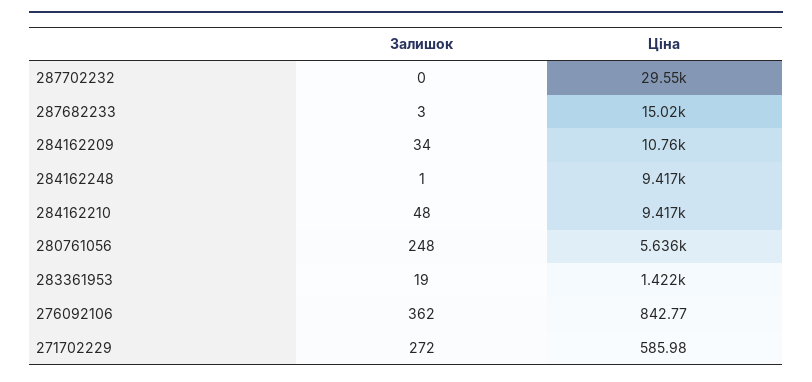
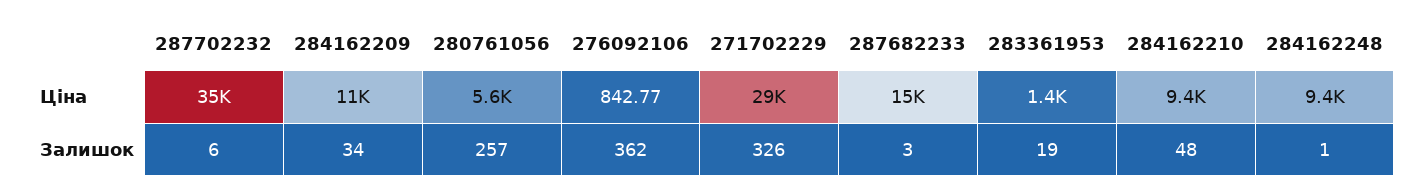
Залишок, 287702232: 0 -> 6
Ціна, 287702232: 29550 -> 35000
Залишок, 280761056: 248 -> 257
Залишок, 271702229: 272 -> 326
Ціна, 271702229: 585.98 -> 29000

